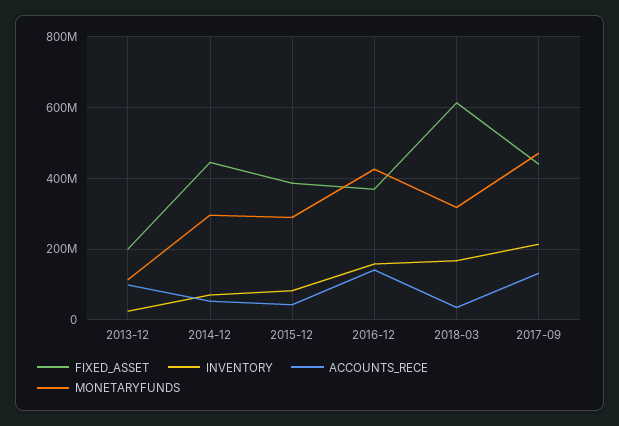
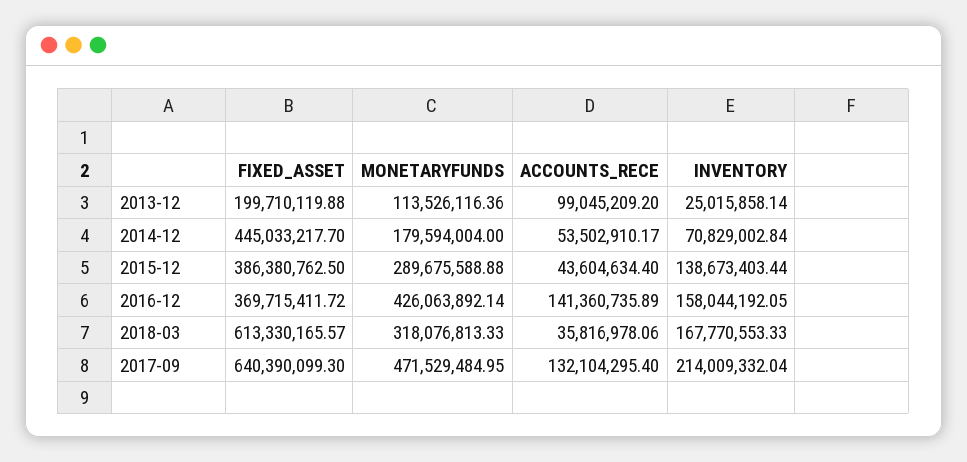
MONETARYFUNDS, 2014-12: 300000000 -> 179594004
INVENTORY, 2015-12: 80000000 -> 138673403.44
FIXED_ASSET, 2017-09: 440000000 -> 640390099.3

